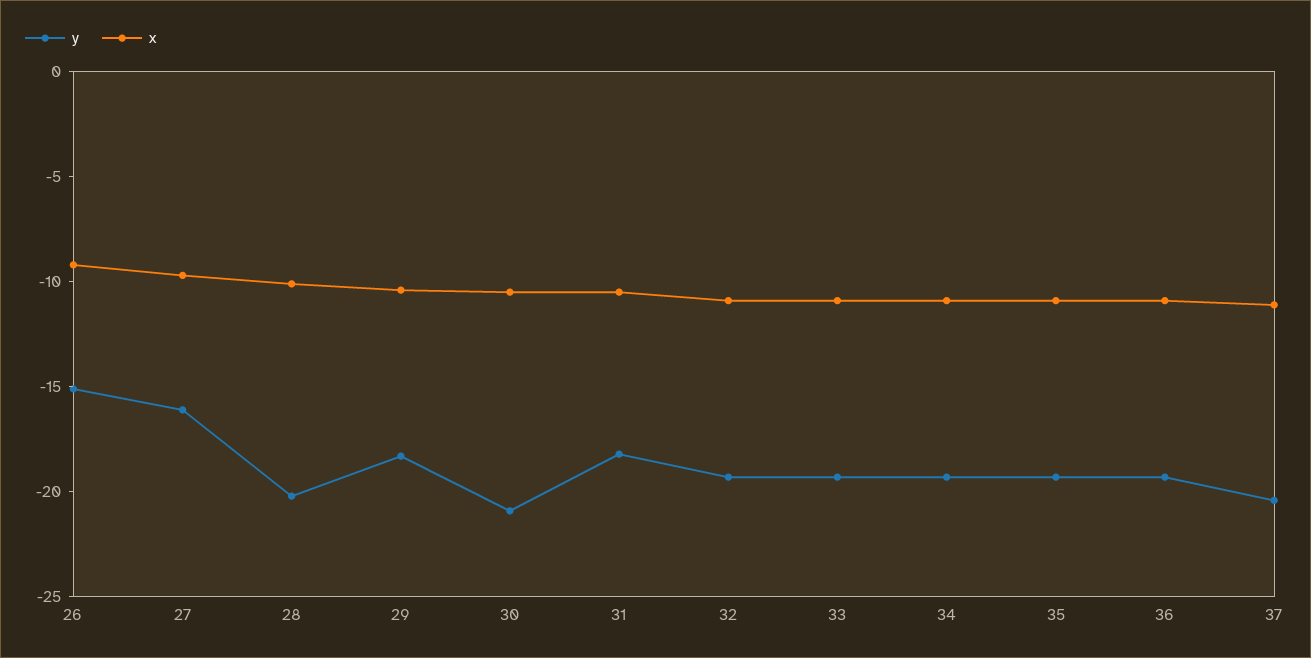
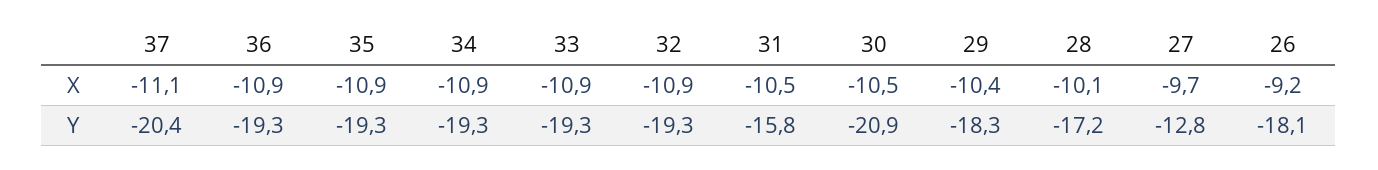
y, 26: -15 -> -18.1
y, 27: -16 -> -12.8
y, 28: -20 -> -17.2
y, 31: -18 -> -15.8

